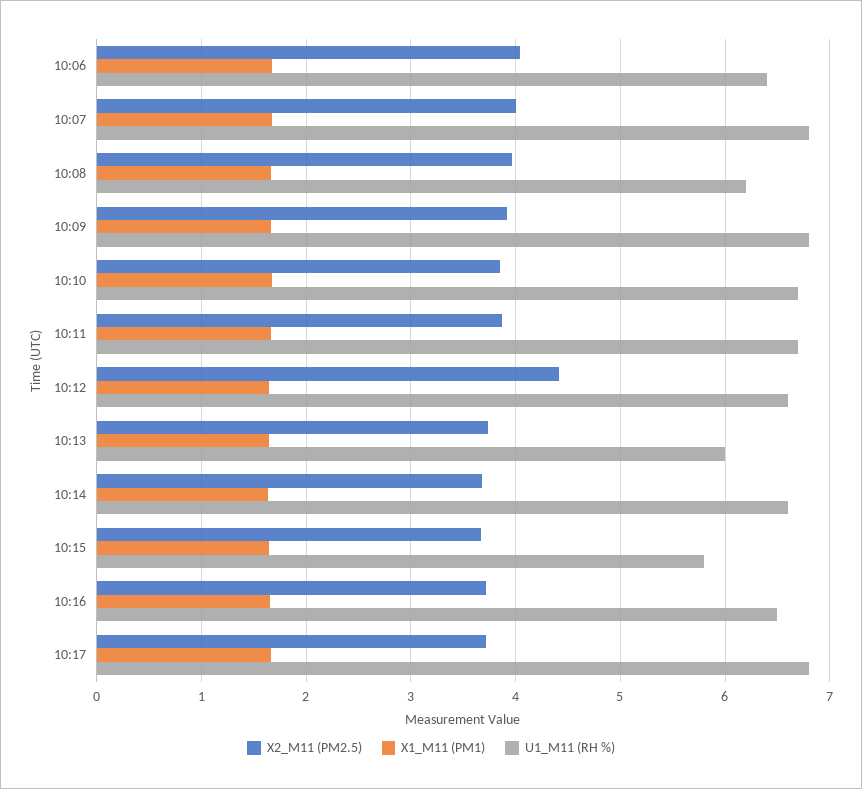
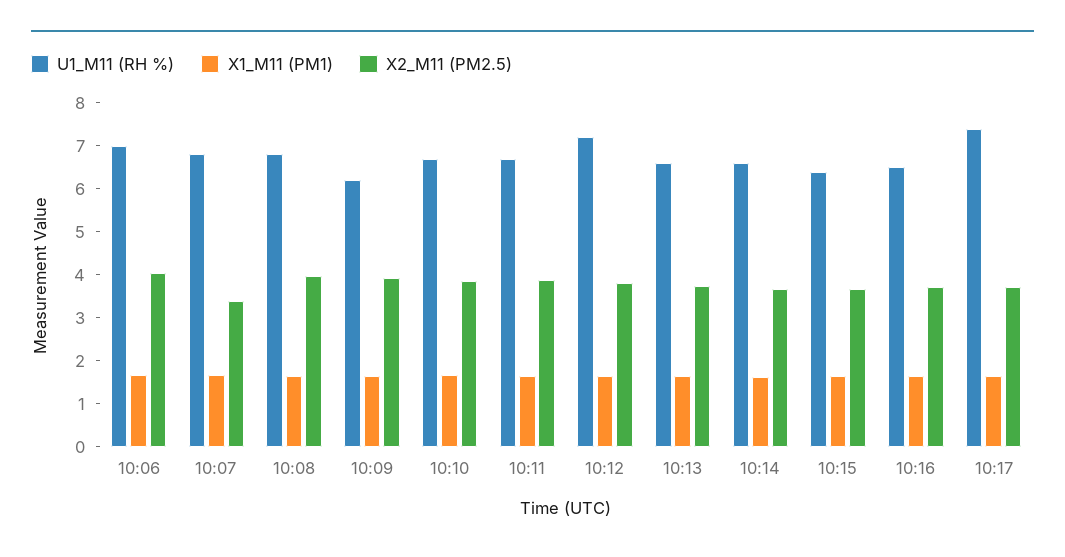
U1_M11 (RH %), 10:06: 6.4 -> 7
X2_M11 (PM2.5), 10:07: 4 -> 3.4
U1_M11 (RH %), 10:08: 6.2 -> 6.8
U1_M11 (RH %), 10:09: 6.8 -> 6.2
X2_M11 (PM2.5), 10:12: 4.4 -> 3.8
U1_M11 (RH %), 10:12: 6.6 -> 7.2
U1_M11 (RH %), 10:13: 6 -> 6.6
U1_M11 (RH %), 10:15: 5.8 -> 6.4
U1_M11 (RH %), 10:17: 6.8 -> 7.4

